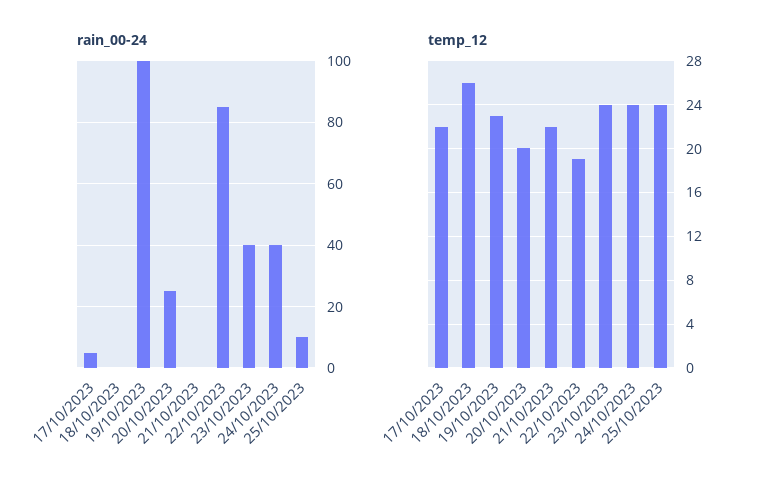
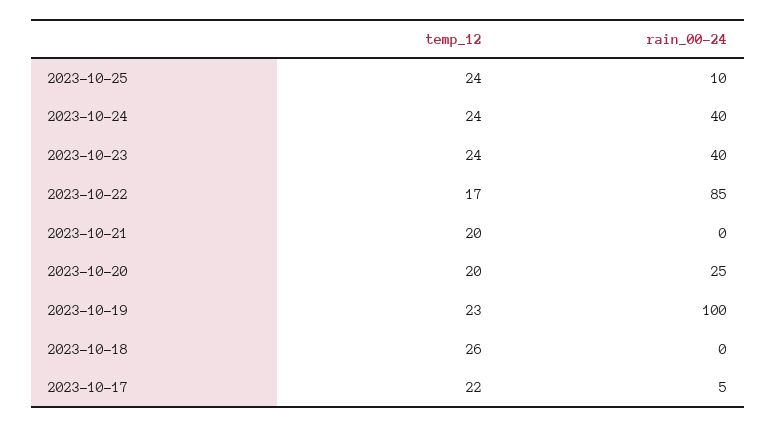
temp_12, 21/10/2023: 22 -> 20
temp_12, 22/10/2023: 19 -> 17

